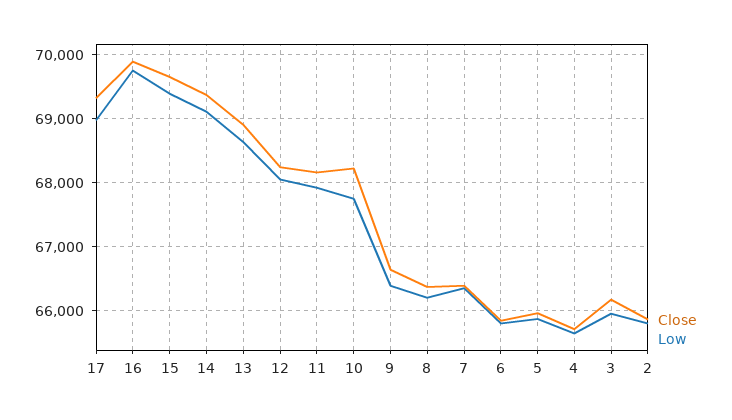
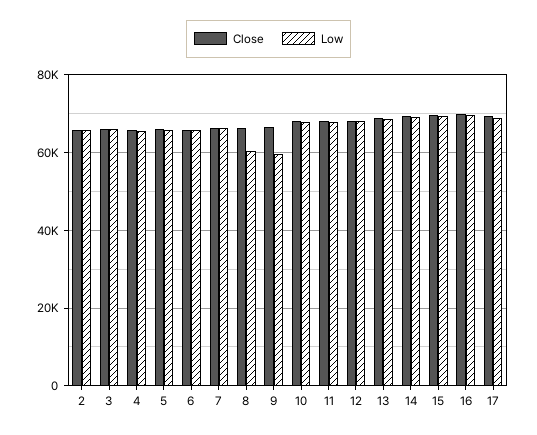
Low, 9: 66400 -> 60000
Low, 8: 66200 -> 60000

